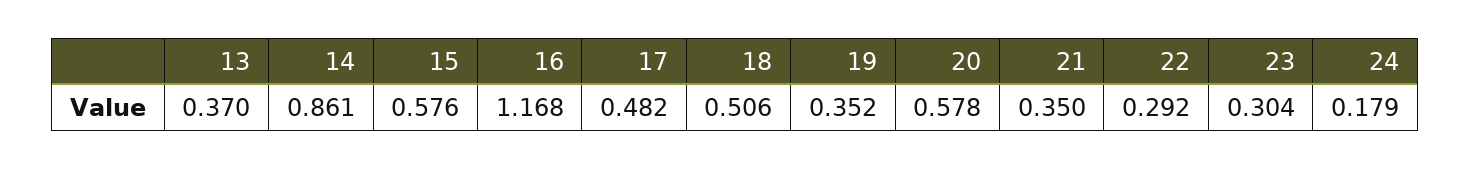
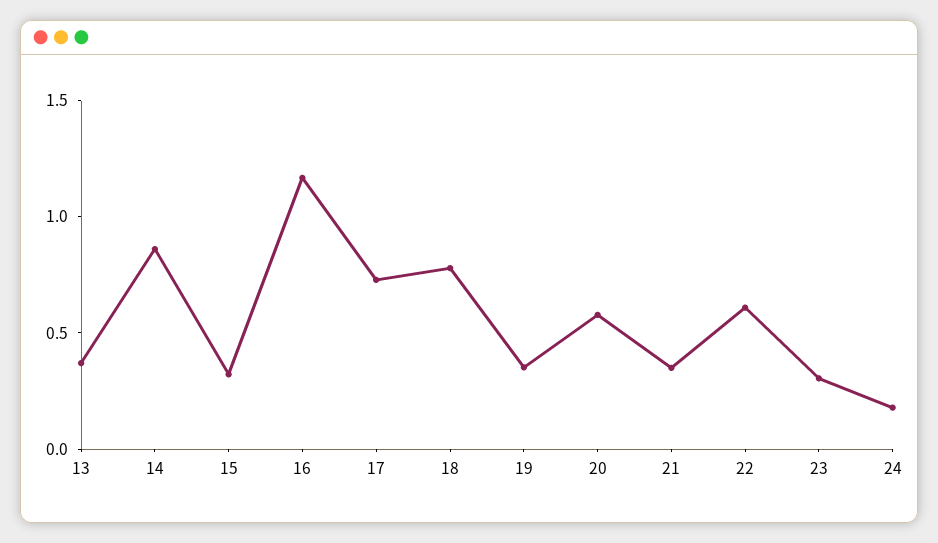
15: 0.576 -> 0.3
17: 0.482 -> 0.7
18: 0.506 -> 0.8
22: 0.292 -> 0.6

